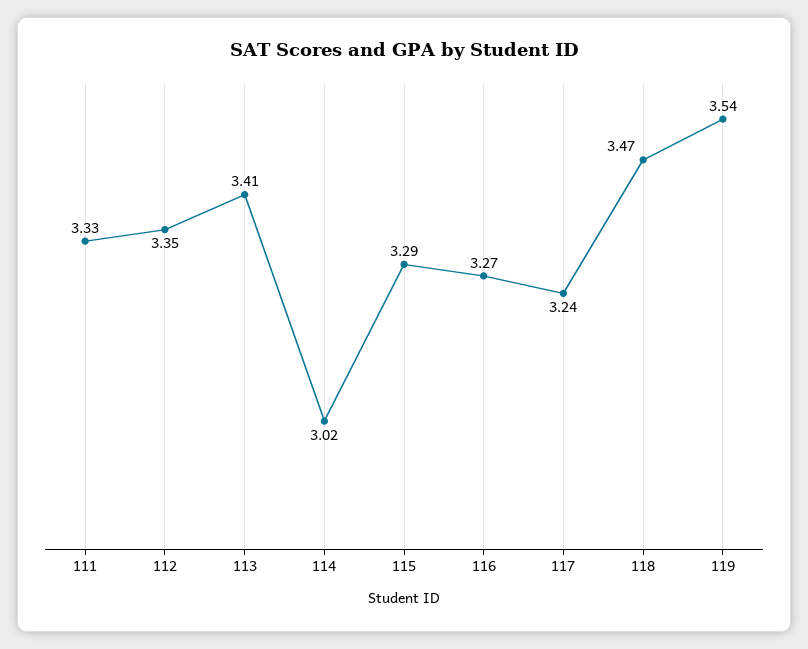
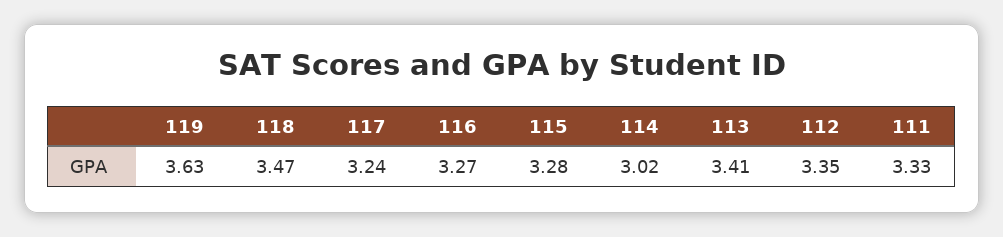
115: 3.29 -> 3.28
119: 3.54 -> 3.63

